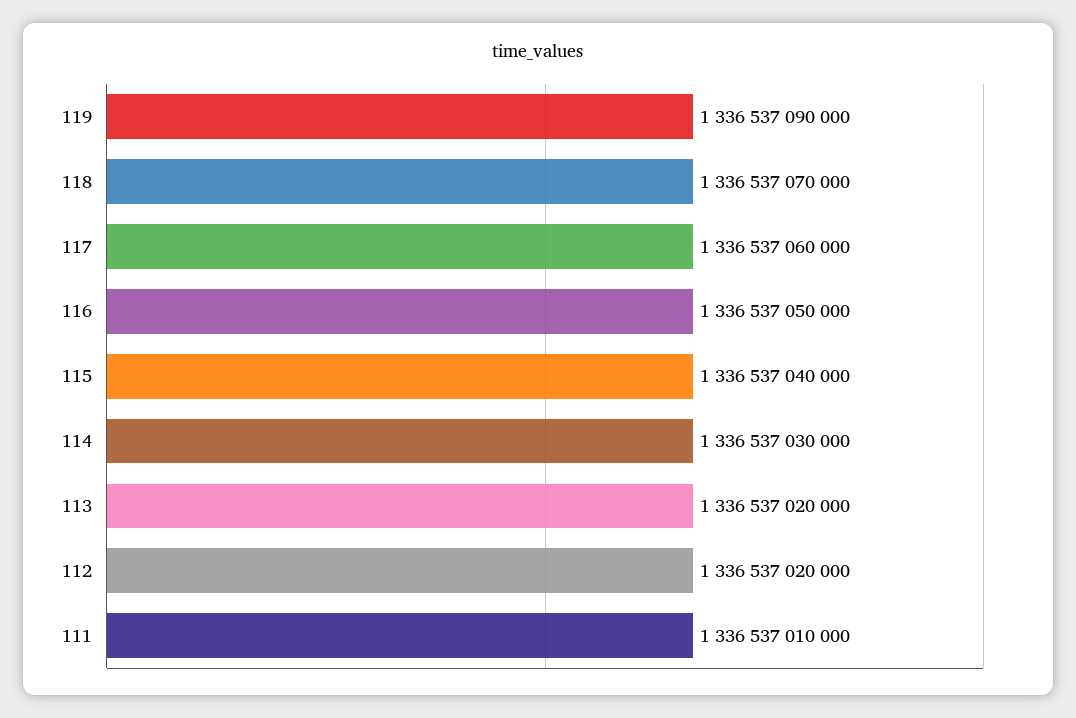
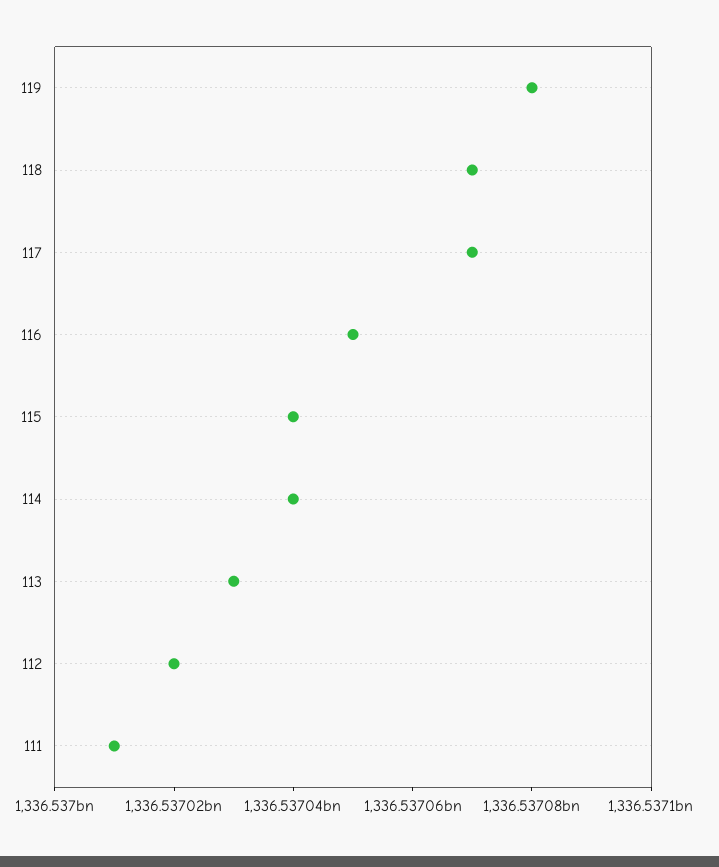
119: 1336537090000 -> 1336537080000
117: 1336537060000 -> 1336537070000
114: 1336537030000 -> 1336537040000
113: 1336537020000 -> 1336537030000

